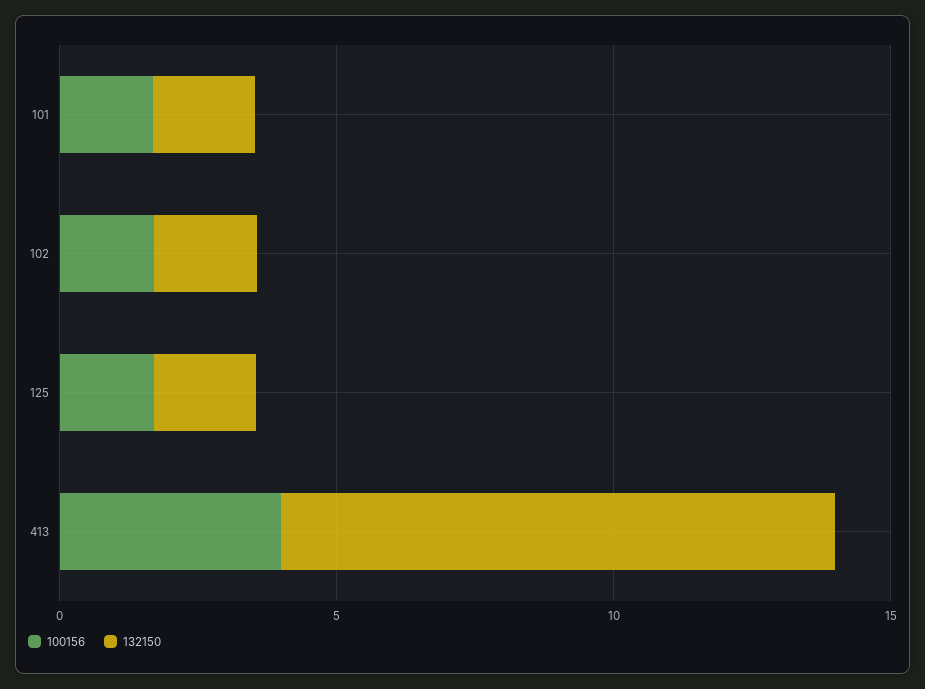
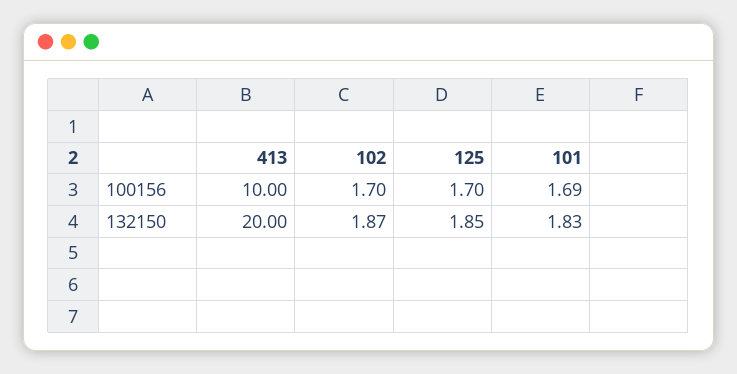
100156, 413: 4 -> 10
132150, 413: 10 -> 20

